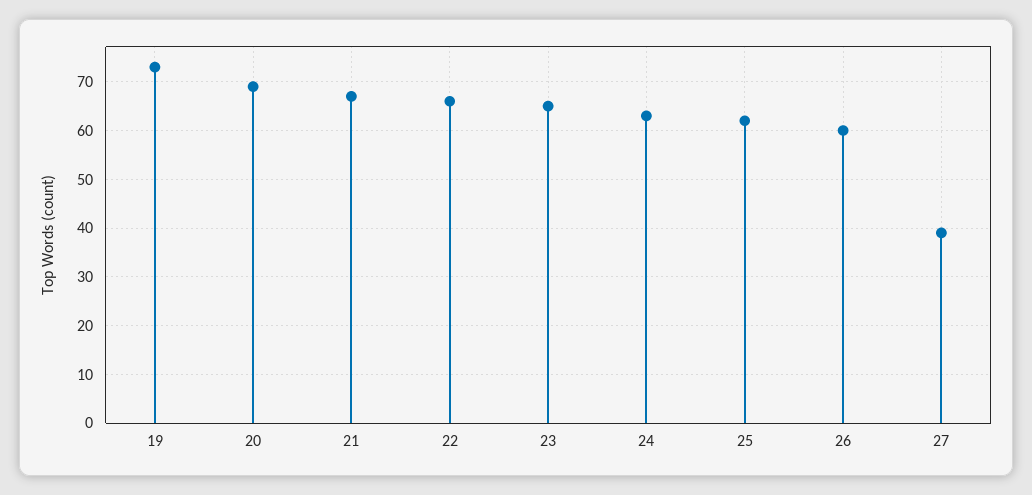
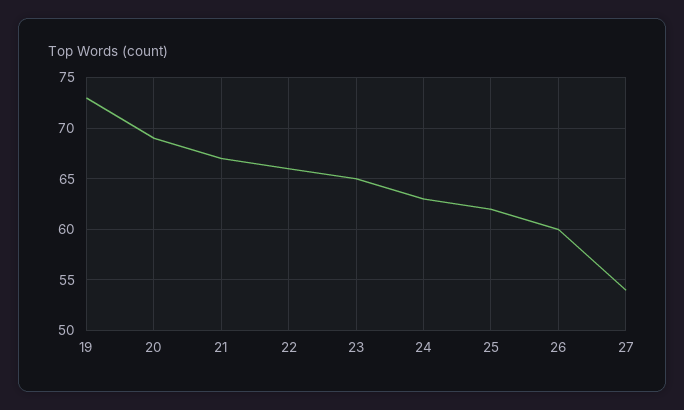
27: 40 -> 54

